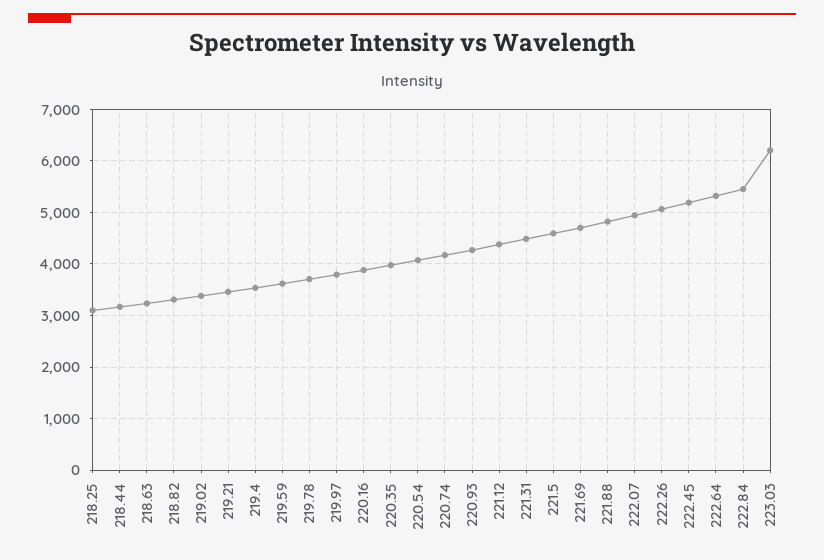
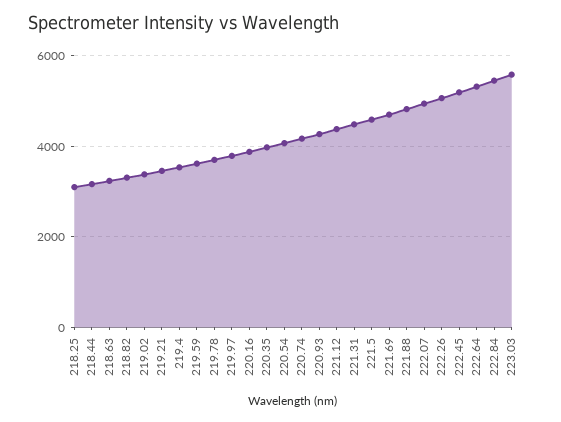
223.03: 6200 -> 5600

